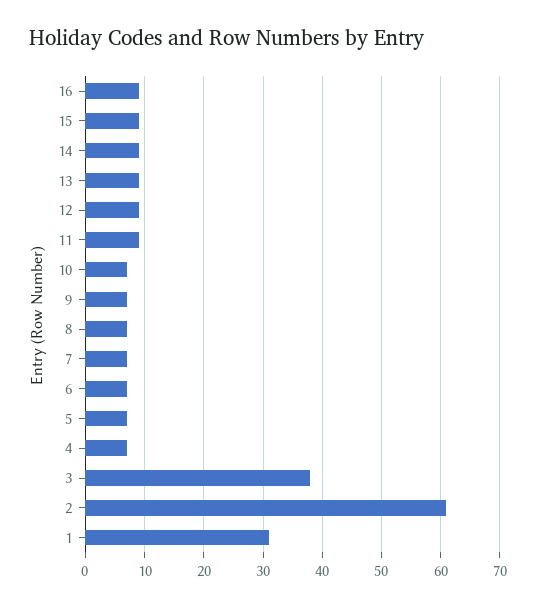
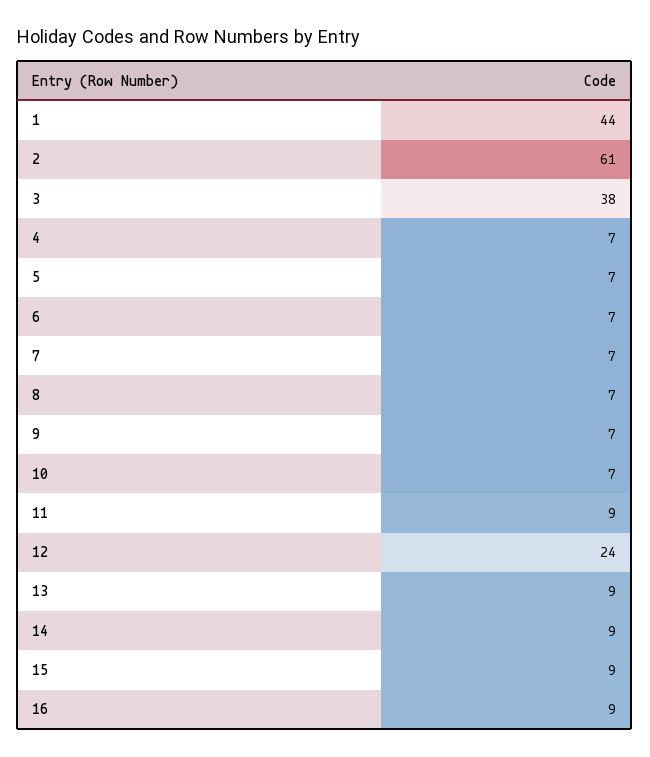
12: 10 -> 24
1: 30 -> 44

